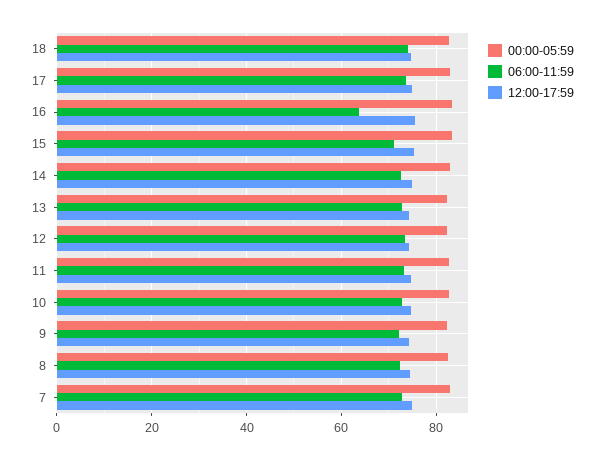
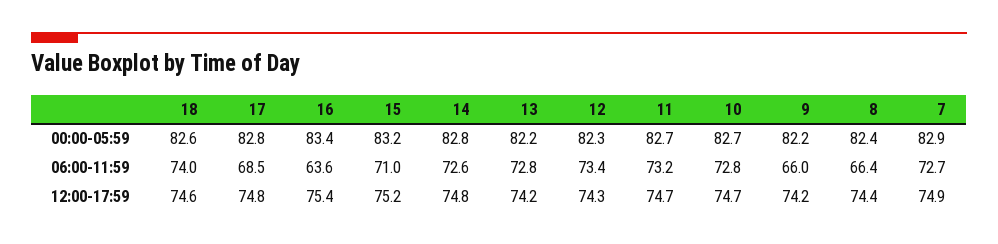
06:00-11:59, 17: 74 -> 68.5
06:00-11:59, 9: 72 -> 66
06:00-11:59, 8: 72 -> 66.4

